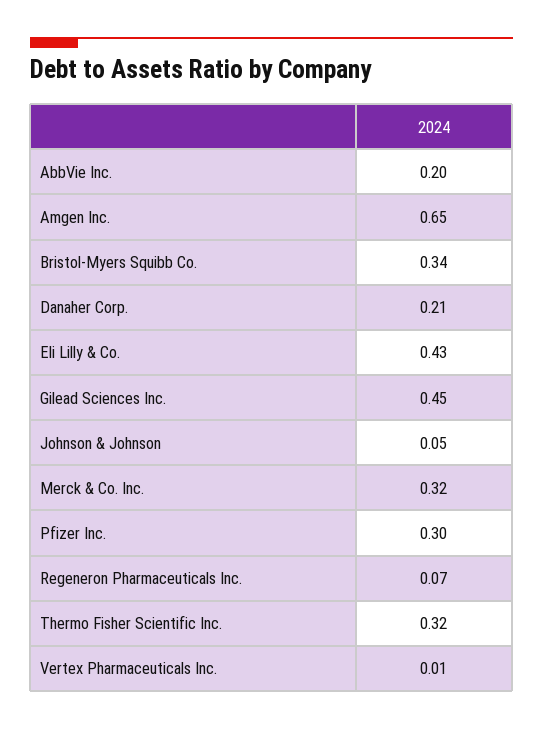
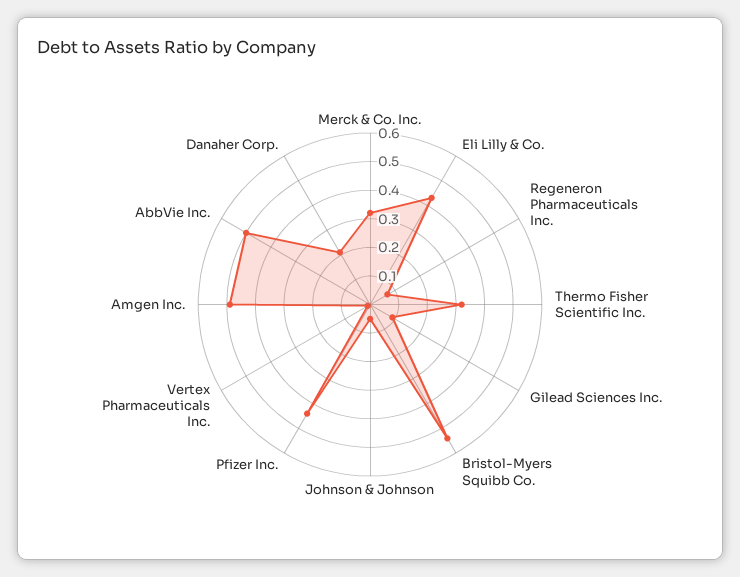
AbbVie Inc.: 0.2 -> 0.5
Amgen Inc.: 0.65 -> 0.5
Bristol-Myers Squibb Co.: 0.34 -> 0.55
Gilead Sciences Inc.: 0.45 -> 0.1
Pfizer Inc.: 0.3 -> 0.45

